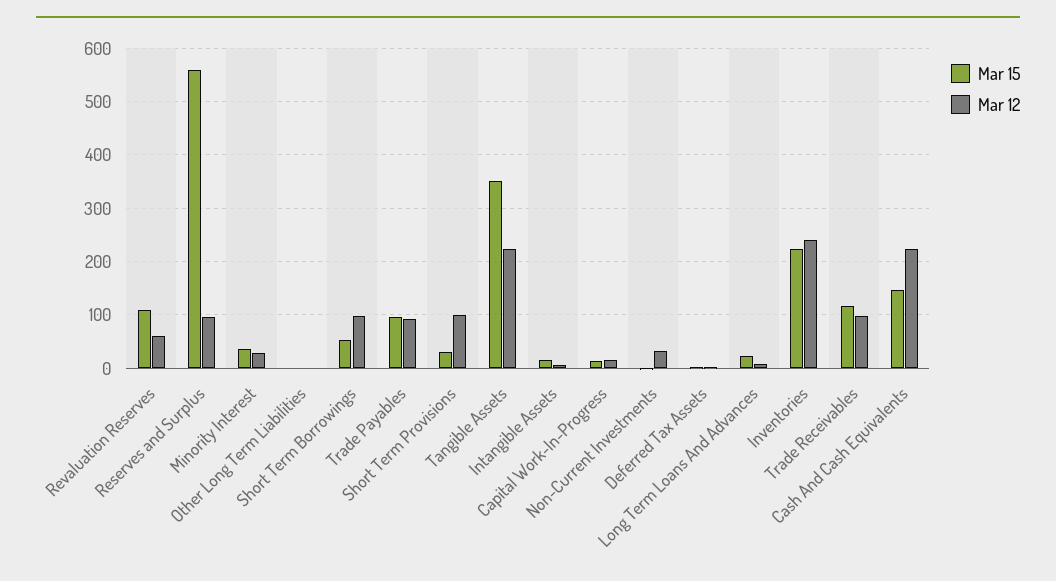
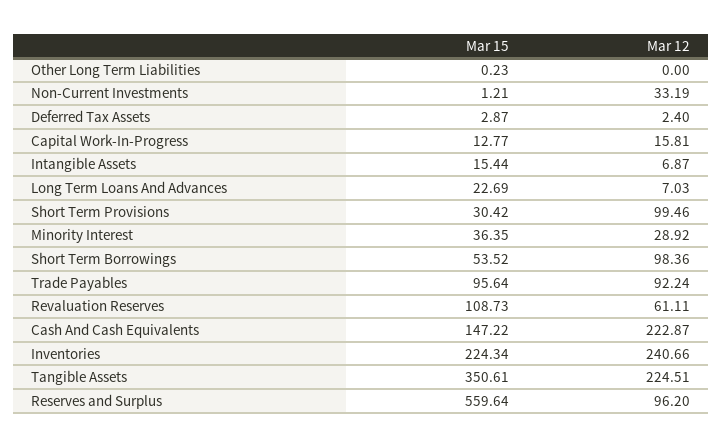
Mar 15, Trade Receivables: 120 -> none
Mar 12, Trade Receivables: 100 -> none

